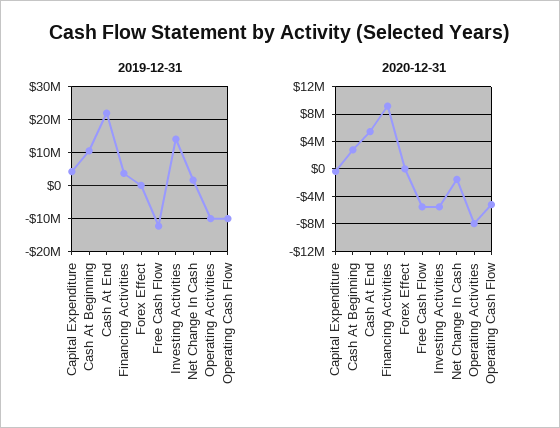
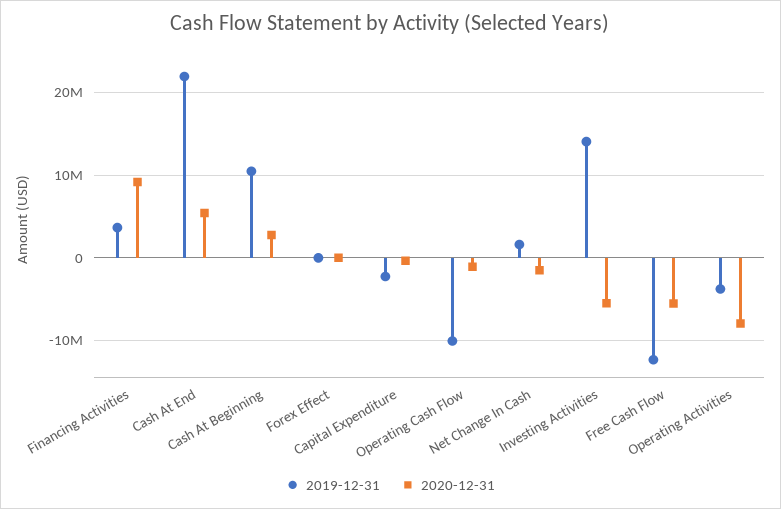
2019-12-31, Capital Expenditure: 4000000 -> -2000000
2019-12-31, Operating Activities: -10000000 -> -4000000
2020-12-31, Operating Cash Flow: -5000000 -> -1000000

